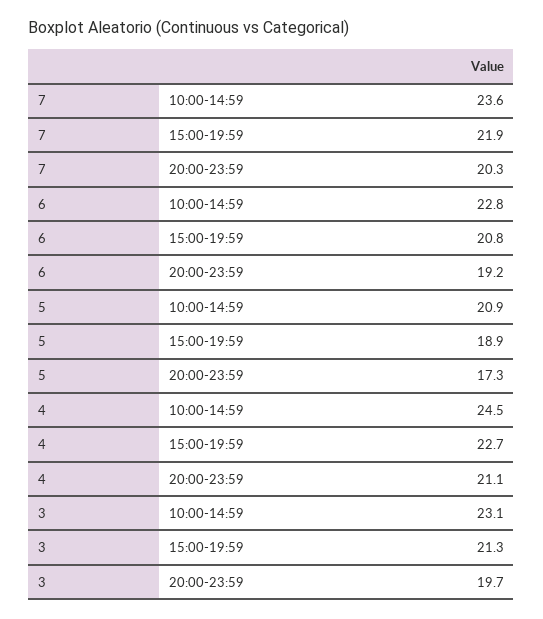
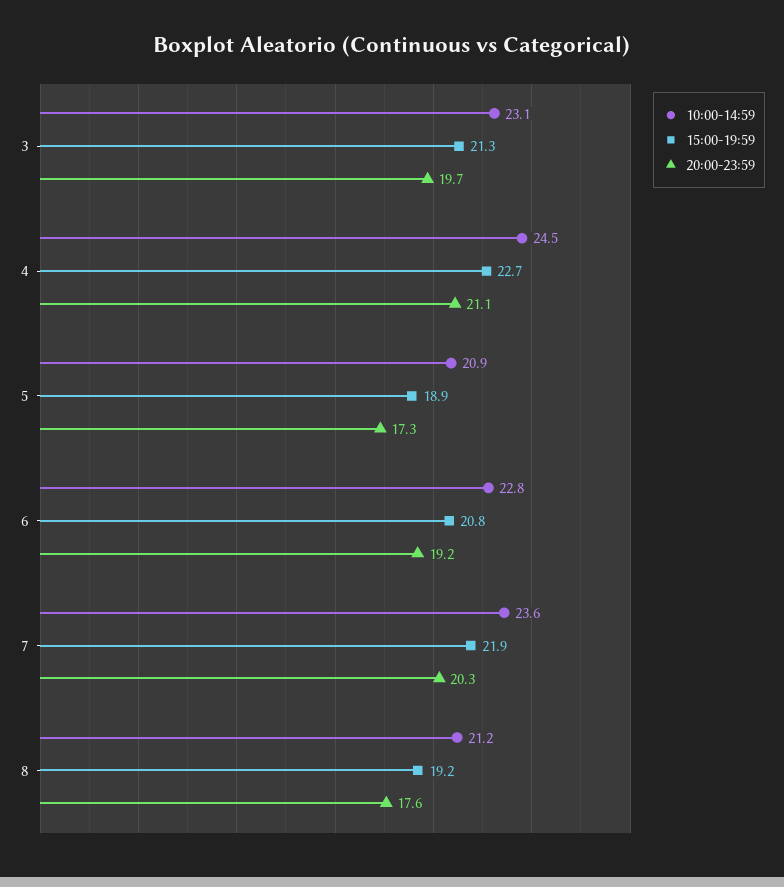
10:00-14:59, 8: none -> 21.2
15:00-19:59, 8: none -> 19.2
20:00-23:59, 8: none -> 17.6

